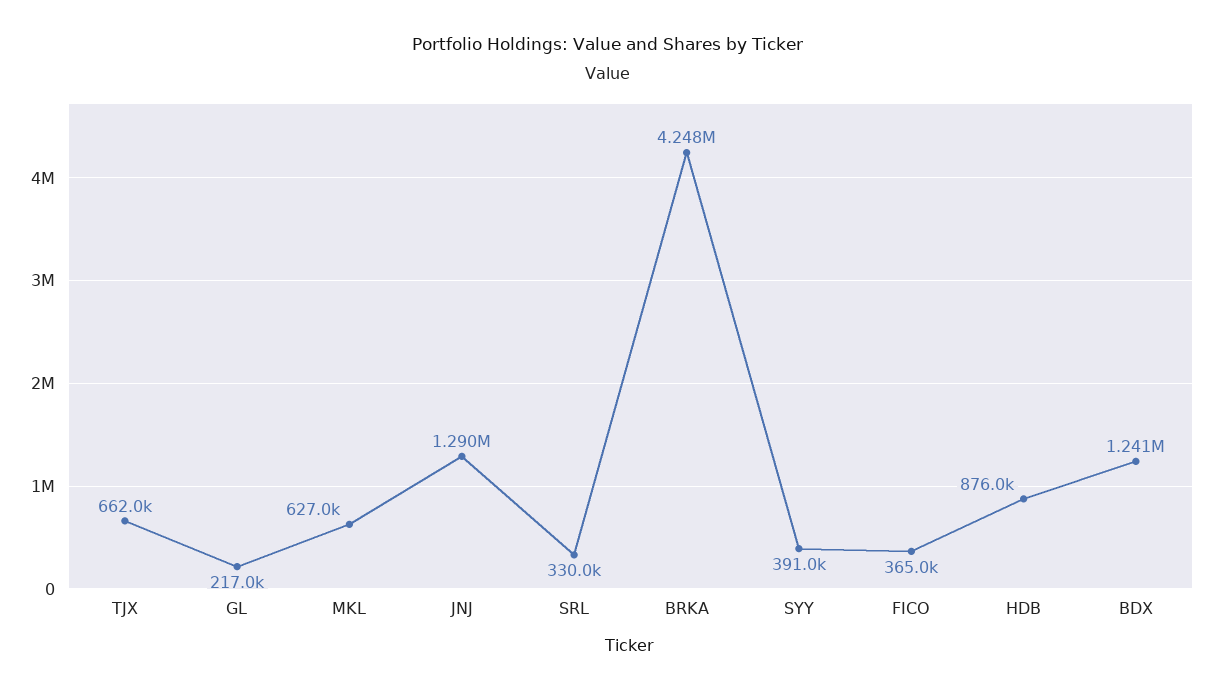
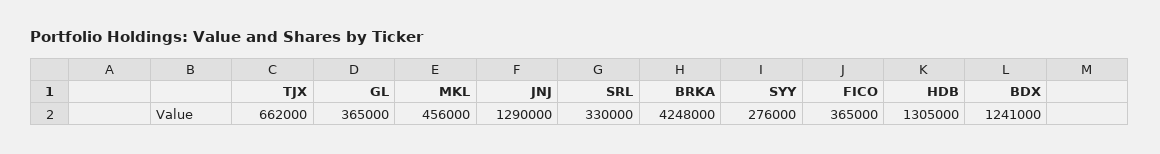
GL: 217000 -> 365000
MKL: 627000 -> 456000
SYY: 391000 -> 276000
HDB: 876000 -> 1305000

